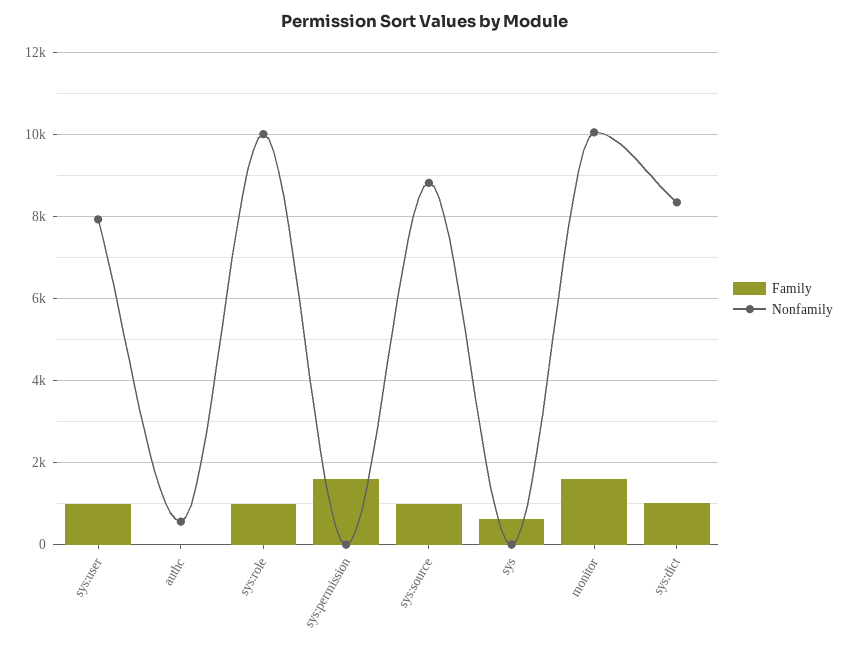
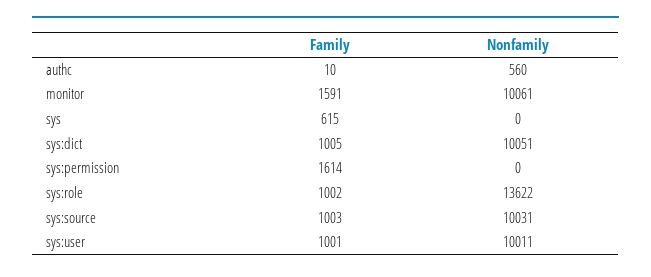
Nonfamily, sys:user: 8000 -> 10011
Nonfamily, sys:role: 10000 -> 13622
Nonfamily, sys:source: 8800 -> 10031
Nonfamily, sys:dict: 8400 -> 10051

